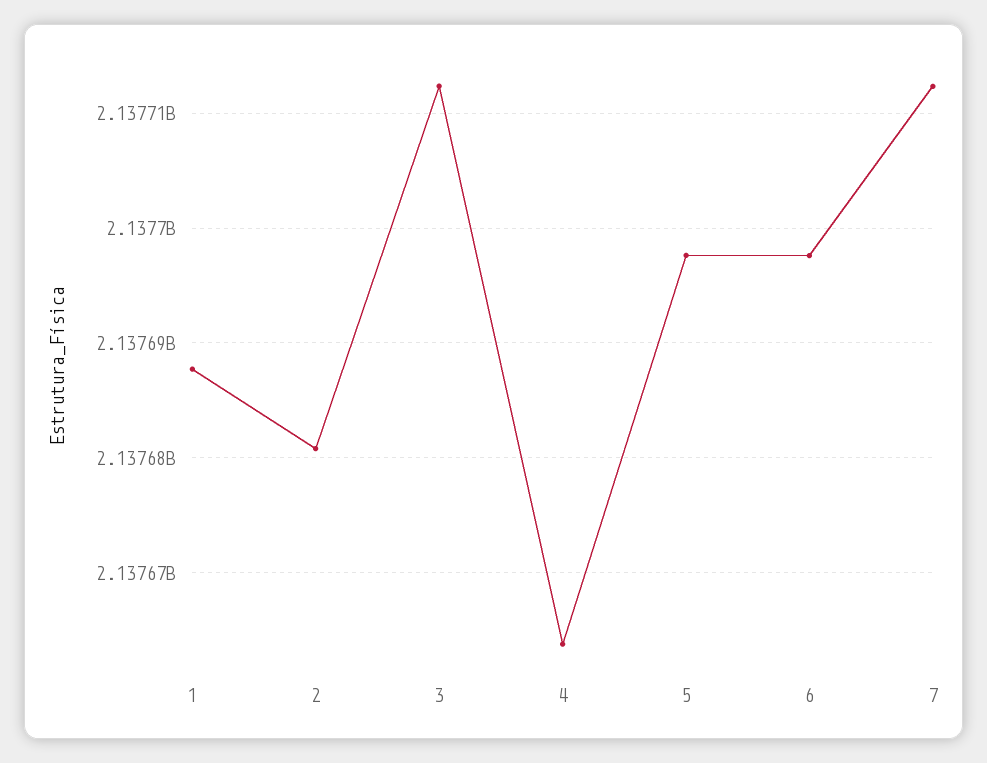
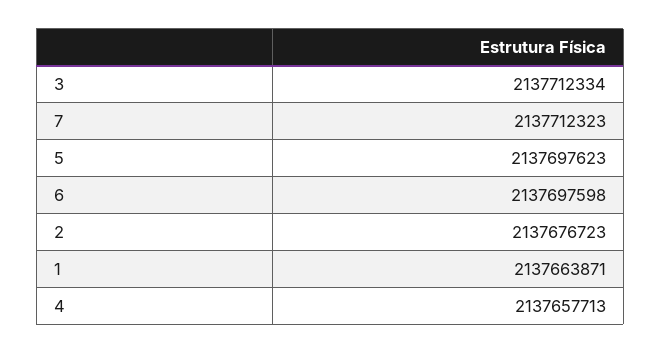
1: 2137688000 -> 2137663871
2: 2137681000 -> 2137676723
4: 2137664000 -> 2137657713

